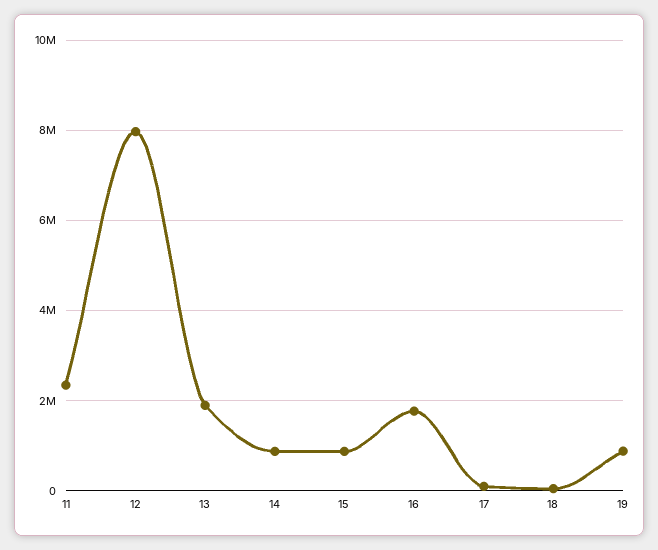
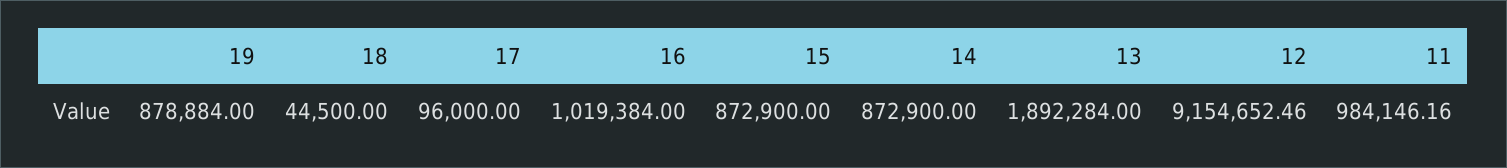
11: 2400000 -> 984146.16
12: 8000000 -> 9154652.46
16: 1800000 -> 1019384

